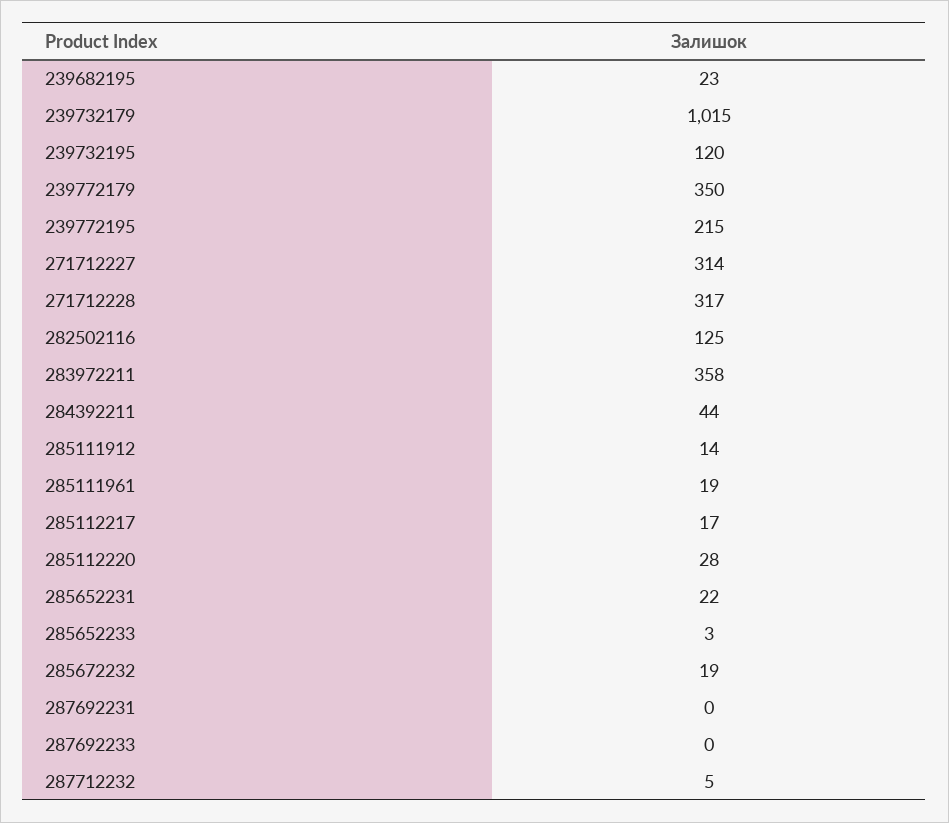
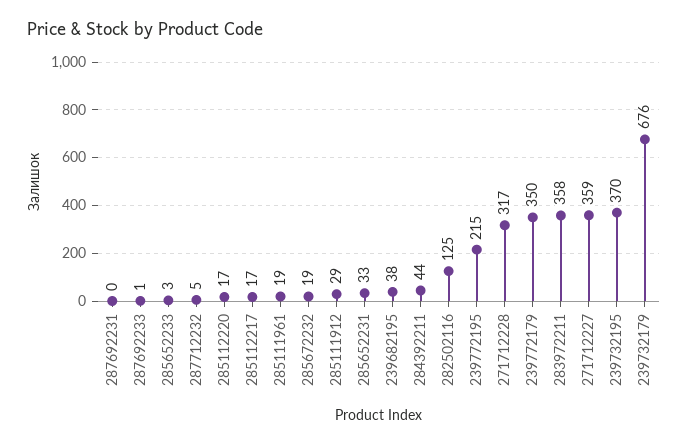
239682195: 23 -> 38
239732179: 1015 -> 676
239732195: 120 -> 370
271712227: 314 -> 359
285111912: 14 -> 29
285112220: 28 -> 17
285652231: 22 -> 33
287692233: 0 -> 1

